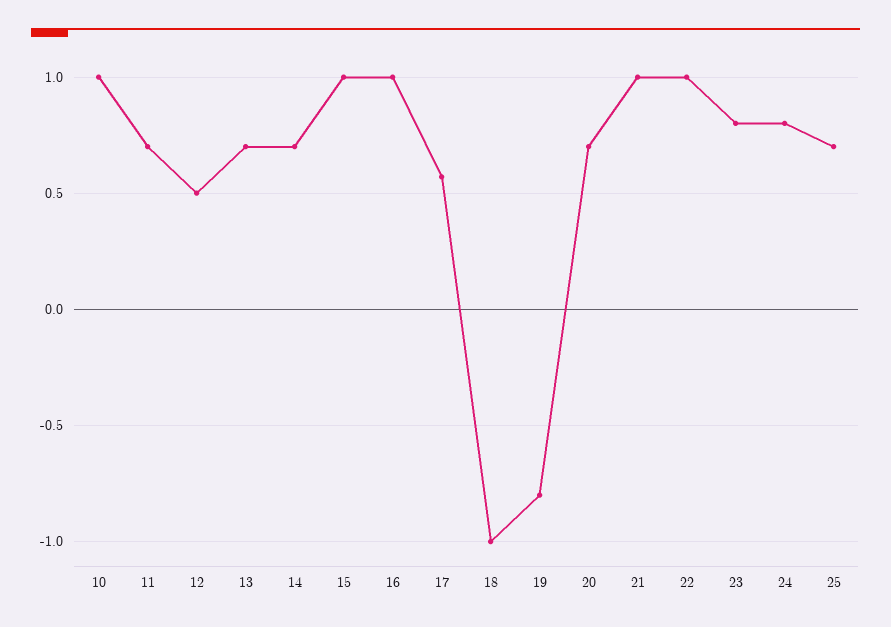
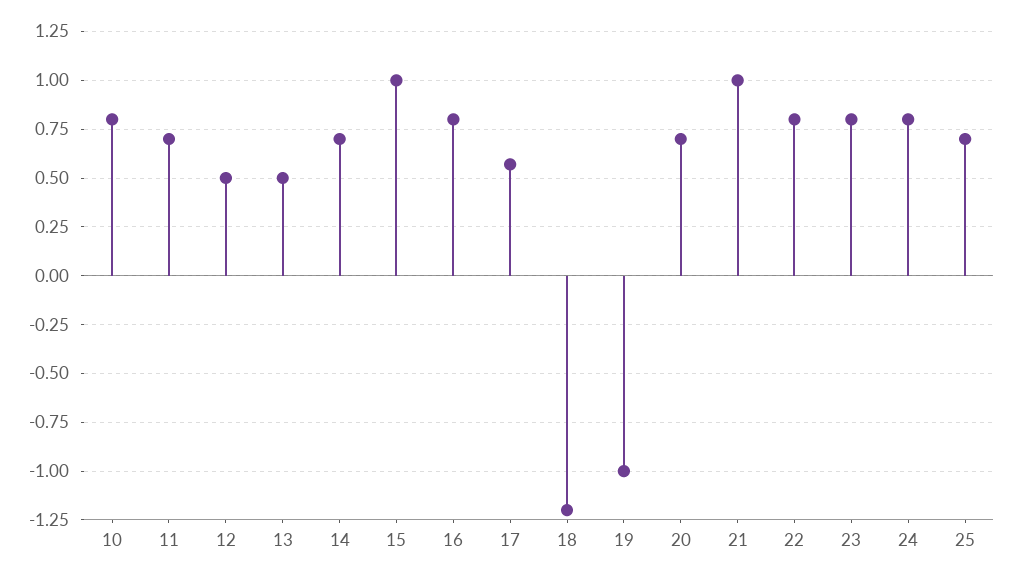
10: 1 -> 0.8
13: 0.7 -> 0.5
16: 1 -> 0.8
18: -1 -> -1.2
19: -0.8 -> -1
22: 1 -> 0.8

